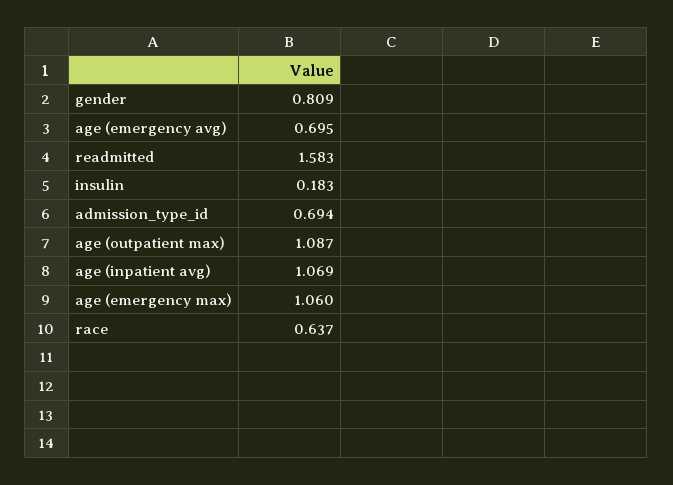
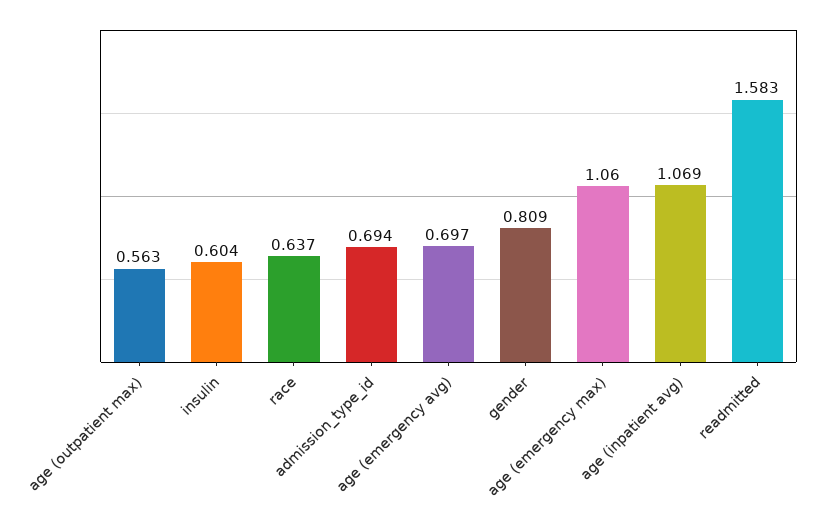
age (emergency avg): 0.695 -> 0.697
insulin: 0.183 -> 0.604
age (outpatient max): 1.087 -> 0.563

